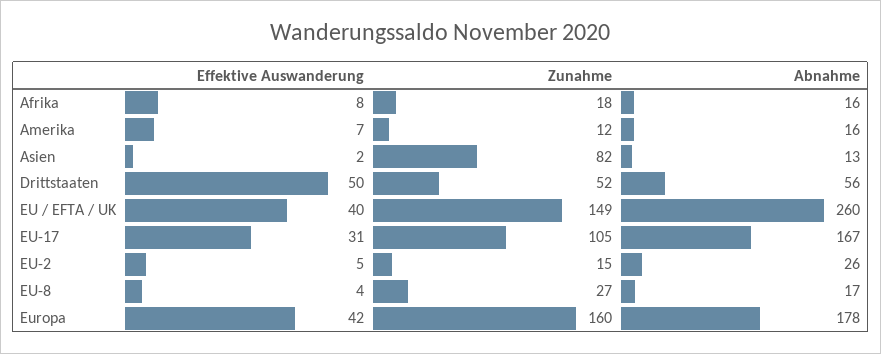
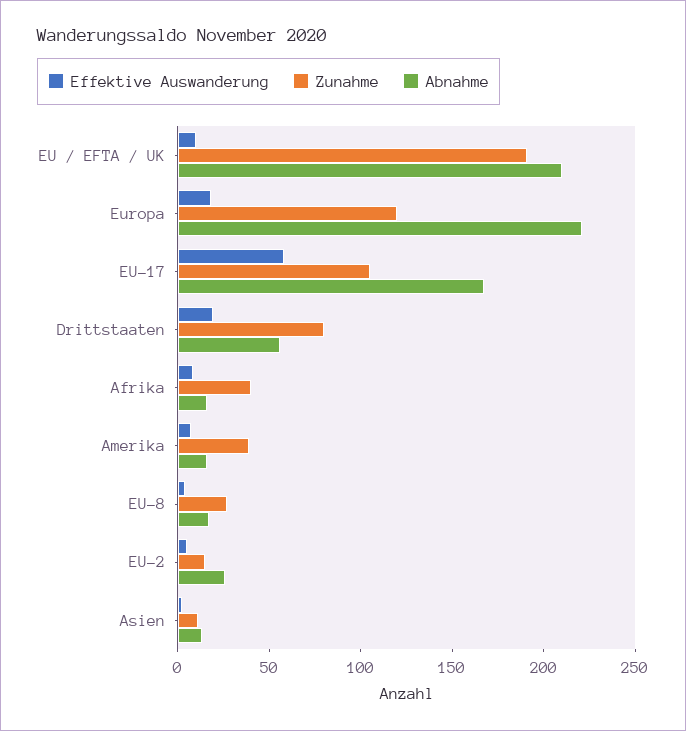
Zunahme, Afrika: 18 -> 40
Zunahme, Amerika: 12 -> 40
Zunahme, Asien: 82 -> 10
Effektive Auswanderung, Drittstaaten: 50 -> 20
Zunahme, Drittstaaten: 52 -> 80
Effektive Auswanderung, EU / EFTA / UK: 40 -> 10
Zunahme, EU / EFTA / UK: 149 -> 190
Abnahme, EU / EFTA / UK: 260 -> 210
Effektive Auswanderung, EU-17: 31 -> 60
Effektive Auswanderung, Europa: 42 -> 20
Zunahme, Europa: 160 -> 120
Abnahme, Europa: 178 -> 220

